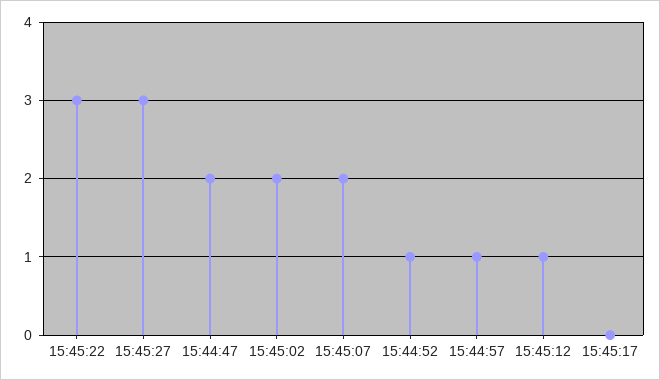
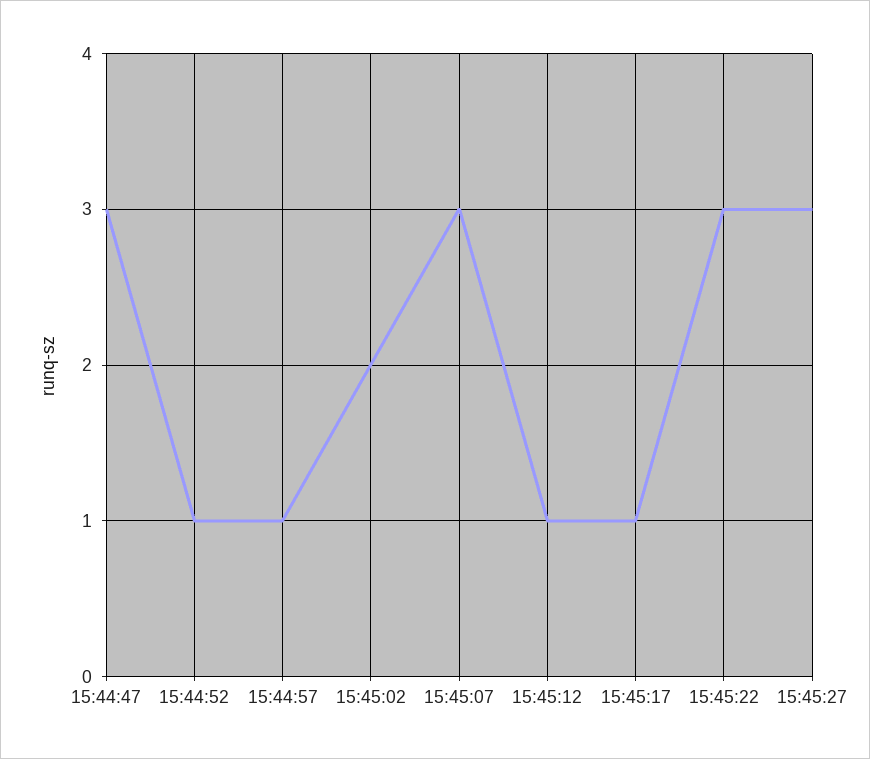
15:44:47: 2 -> 3
15:45:07: 2 -> 3
15:45:17: 0 -> 1

